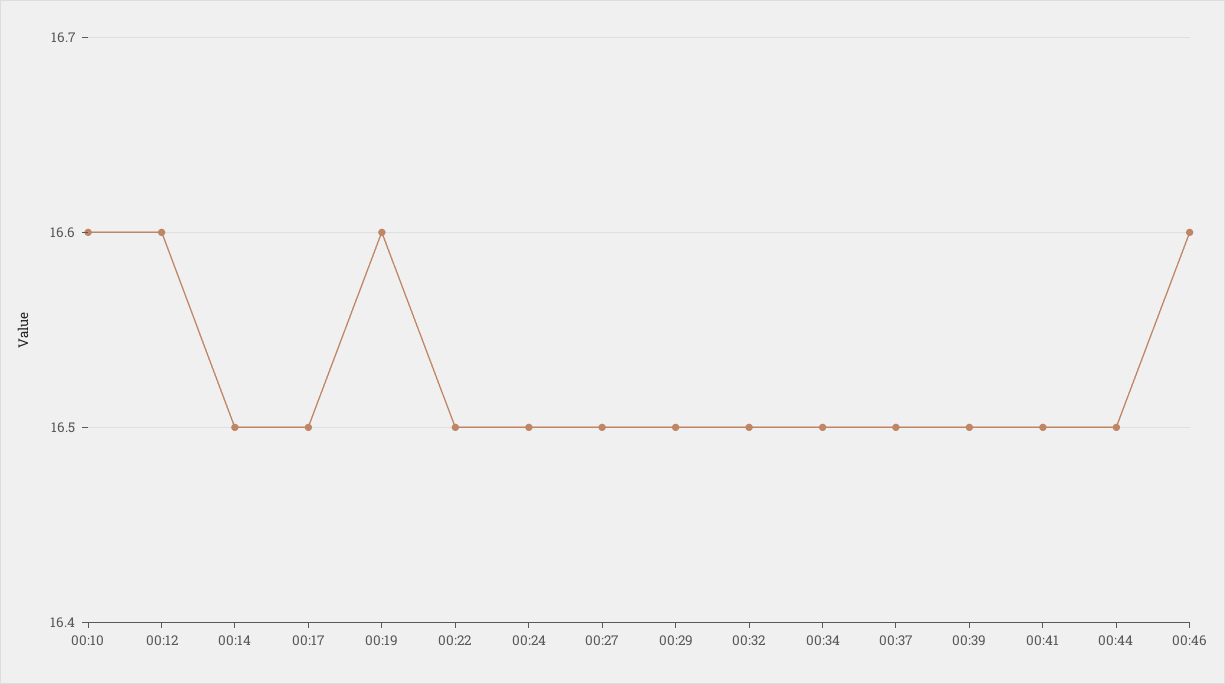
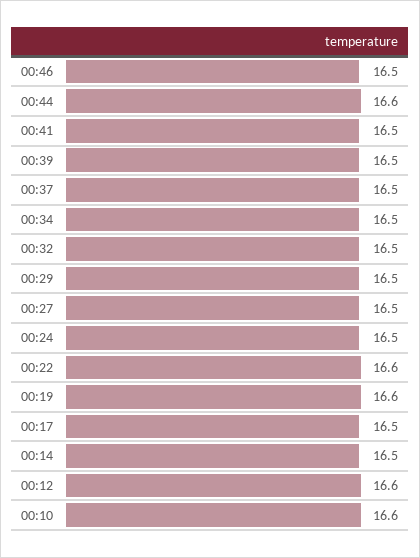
00:22: 16.5 -> 16.6
00:44: 16.5 -> 16.6
00:46: 16.6 -> 16.5

